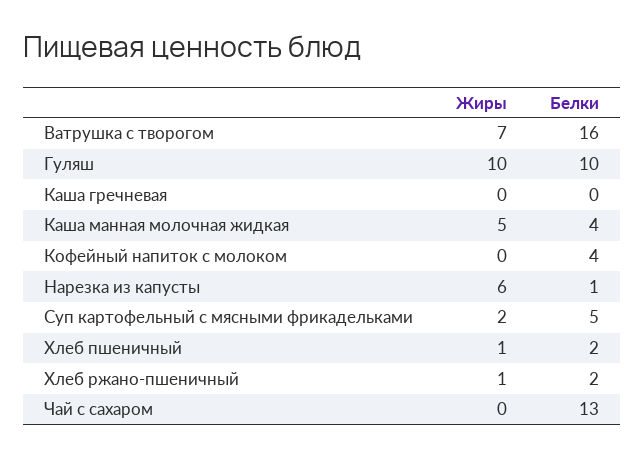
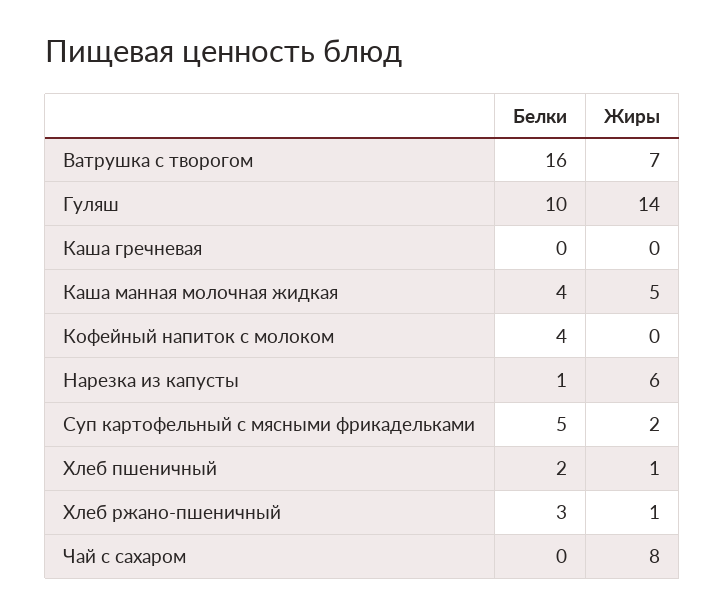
Жиры, Гуляш: 10 -> 14
Белки, Хлеб ржано-пшеничный: 2 -> 3
Жиры, Чай с сахаром: 0 -> 8
Белки, Чай с сахаром: 13 -> 0

